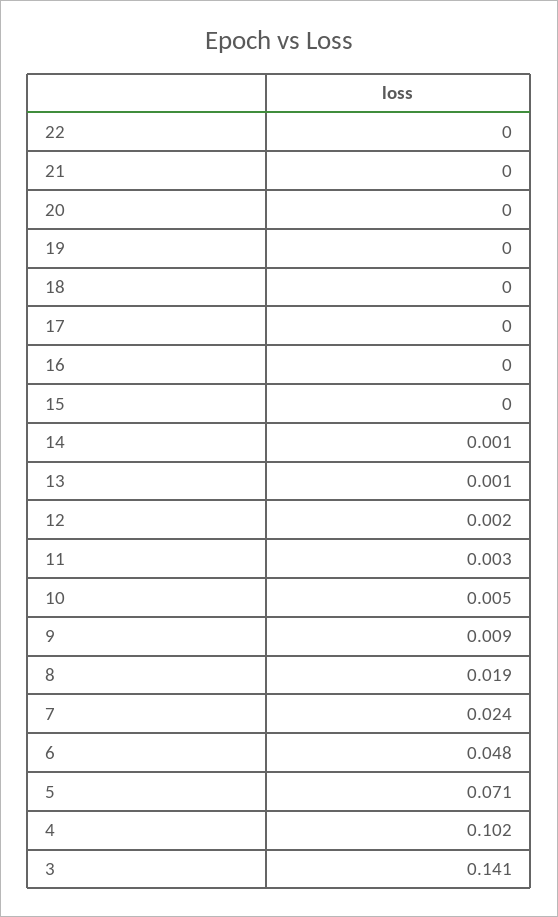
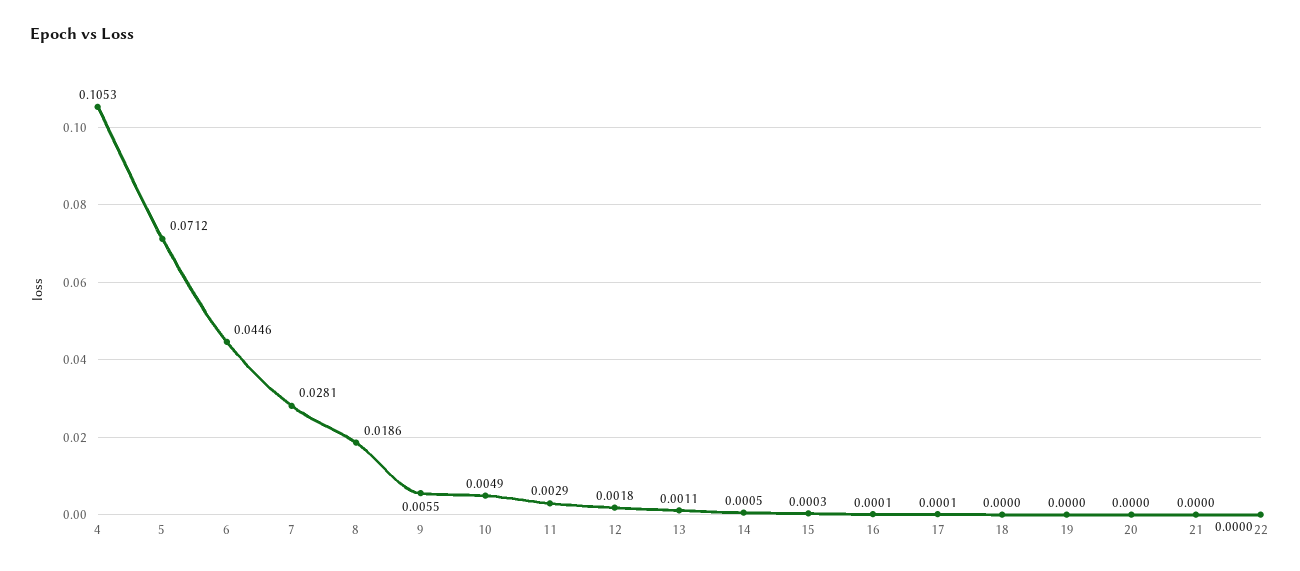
9: 0.009 -> 0.0055
7: 0.024 -> 0.0281
6: 0.048 -> 0.0446
4: 0.102 -> 0.1053
3: 0.141 -> none

